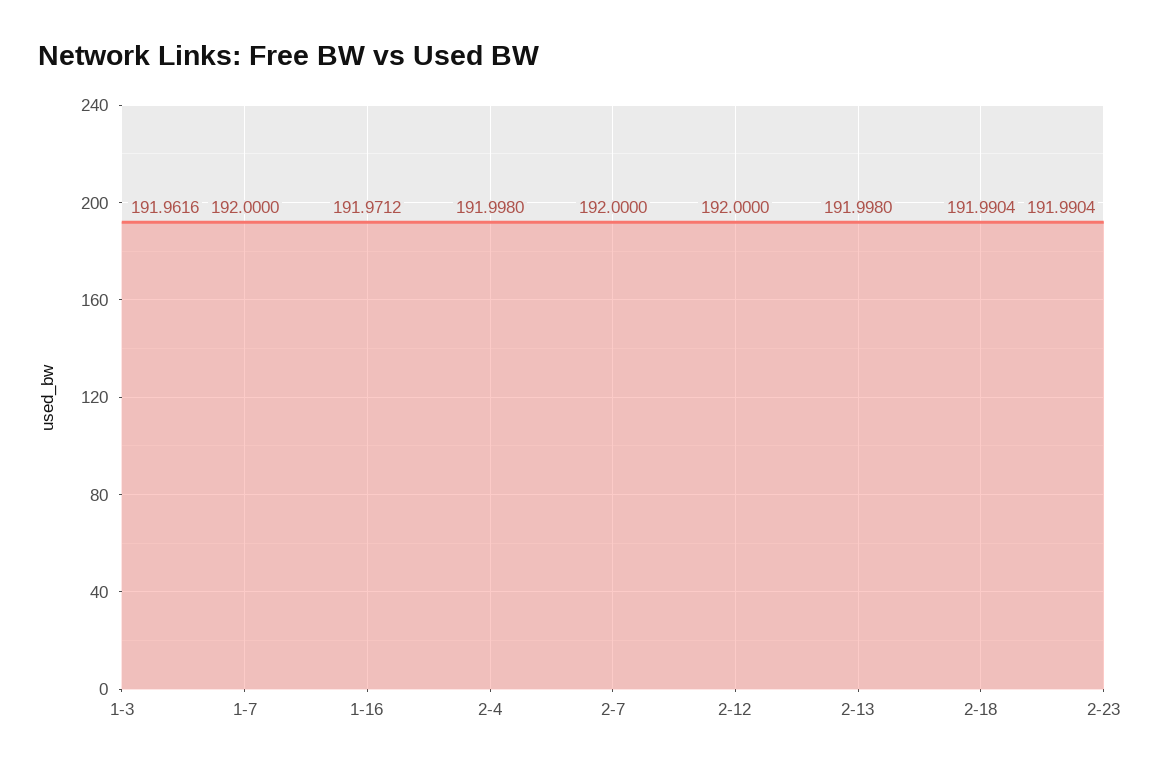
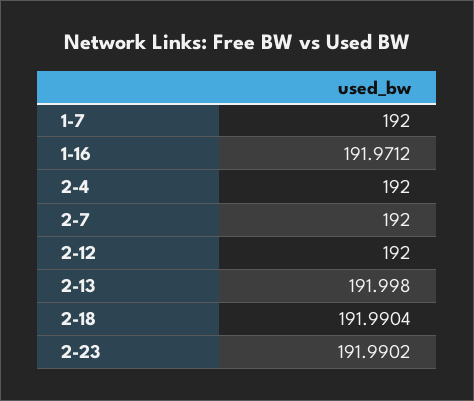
1-3: 191.9616 -> none
2-4: 191.998 -> 192
2-23: 191.9904 -> 191.9902

